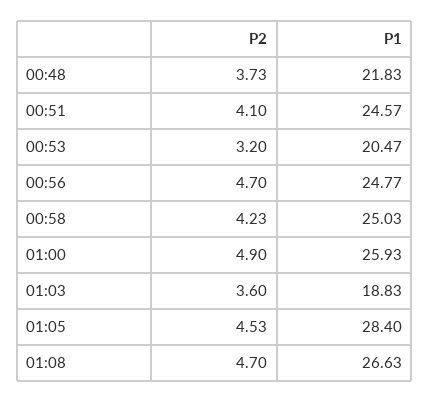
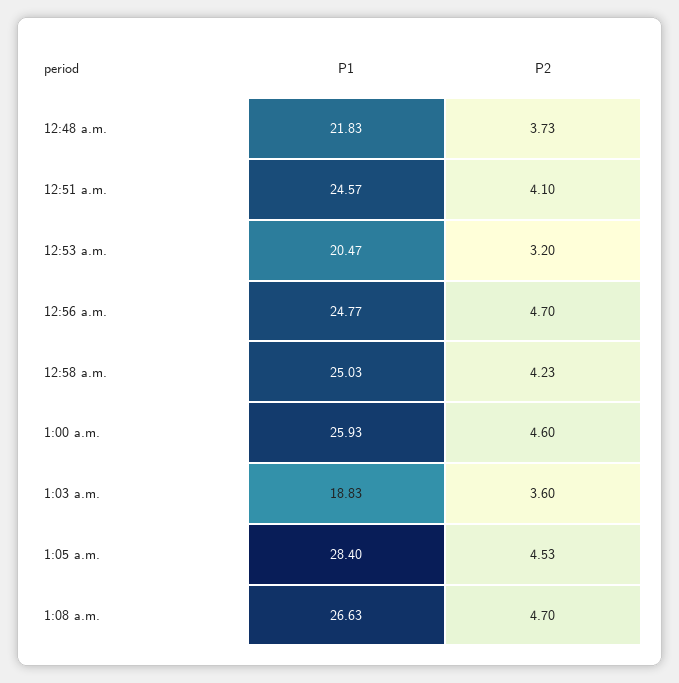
P2, 01:00: 4.9 -> 4.6

